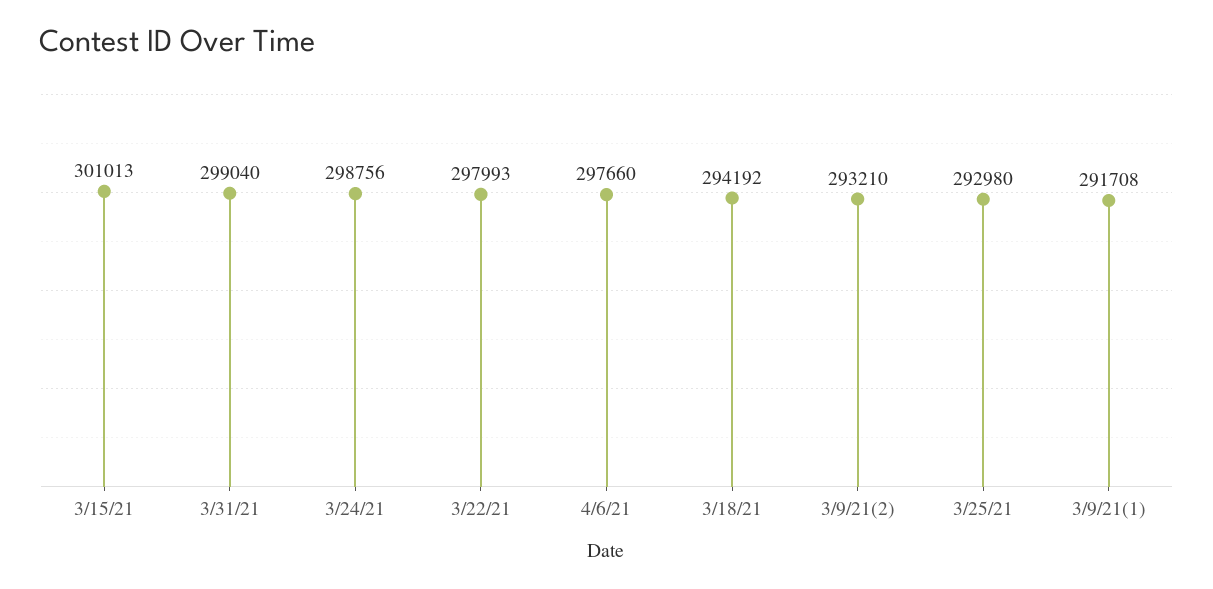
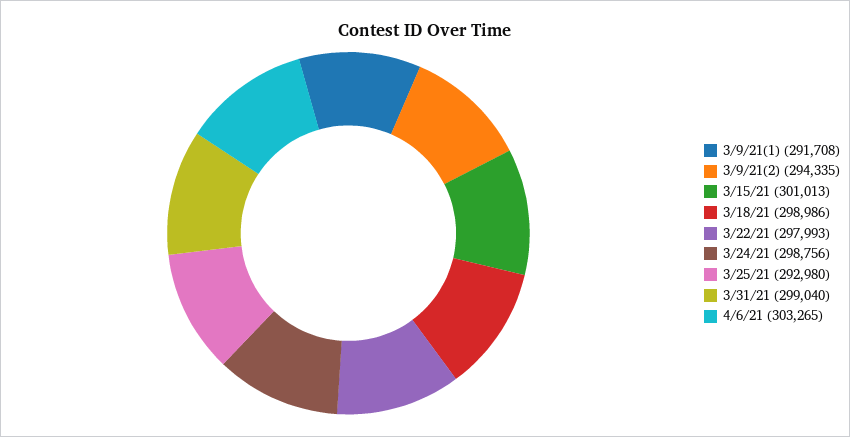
4/6/21: 297660 -> 303265
3/18/21: 294192 -> 298986
3/9/21(2): 293210 -> 294335

